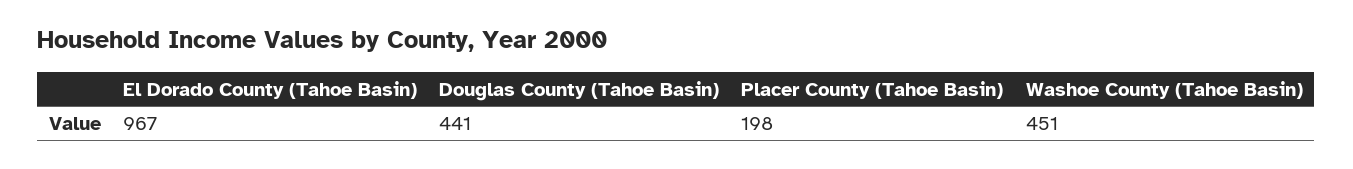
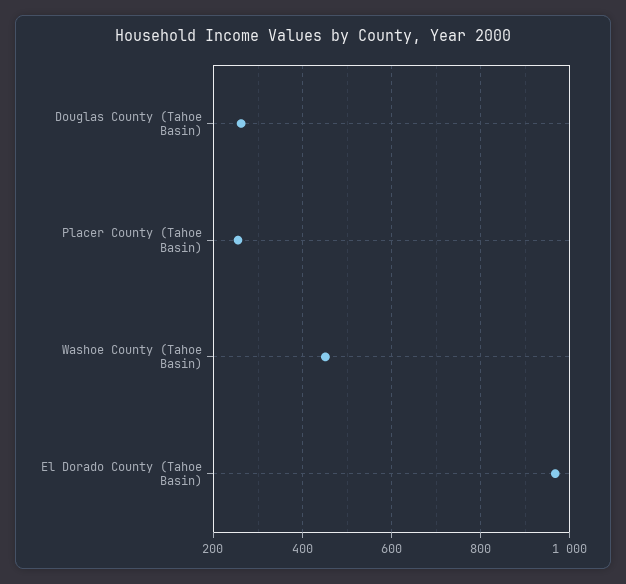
Douglas County (Tahoe Basin): 441 -> 260
Placer County (Tahoe Basin): 198 -> 260

